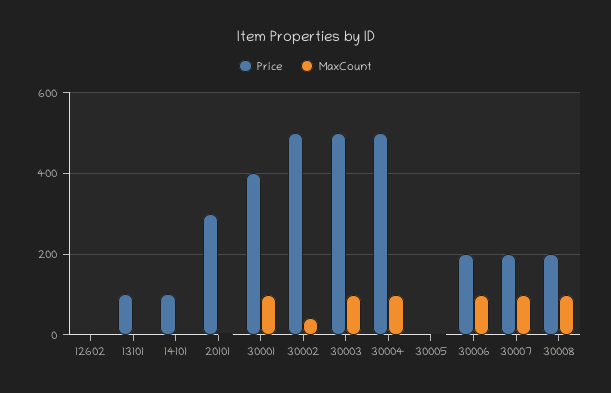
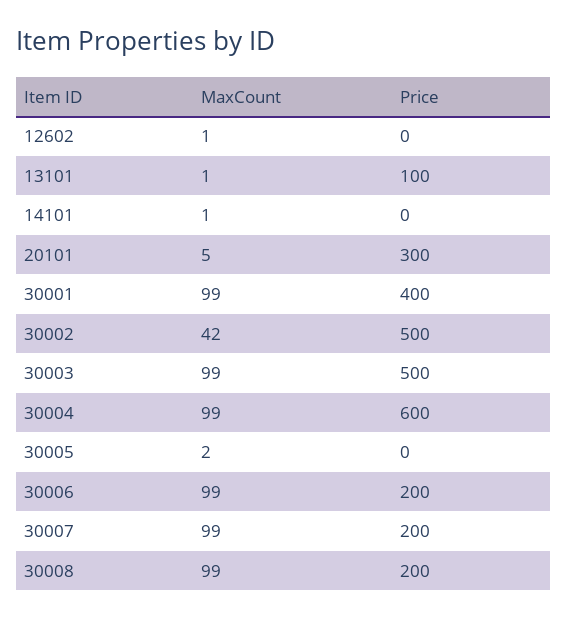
Price, 14101: 100 -> 0
Price, 30004: 500 -> 600

